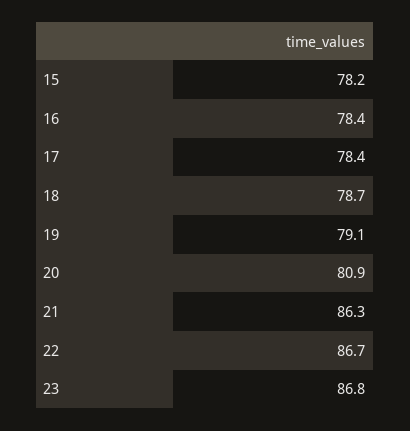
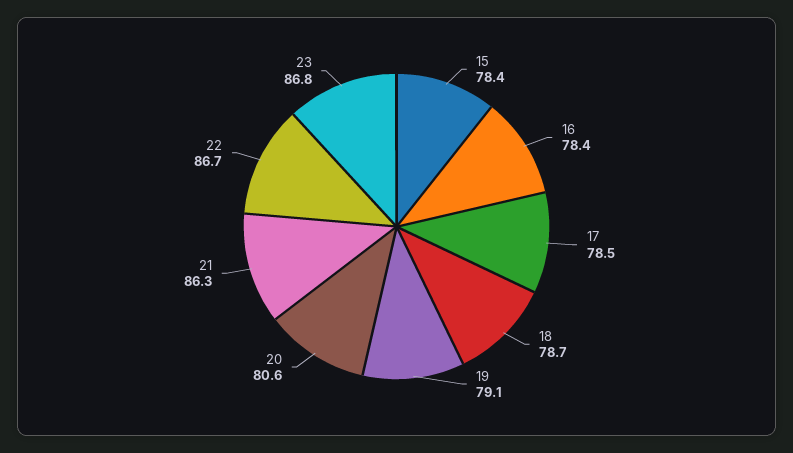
15: 78.2 -> 78.4
17: 78.4 -> 78.5
20: 80.9 -> 80.6

